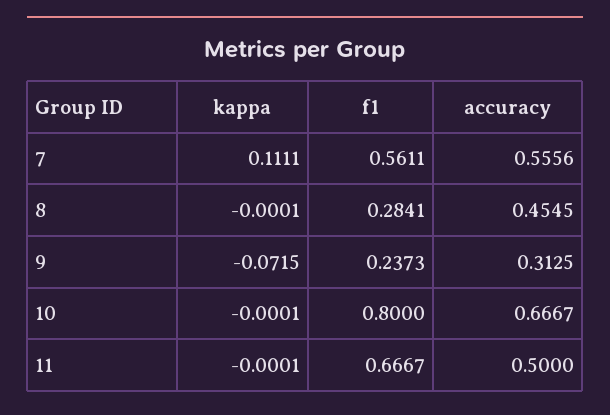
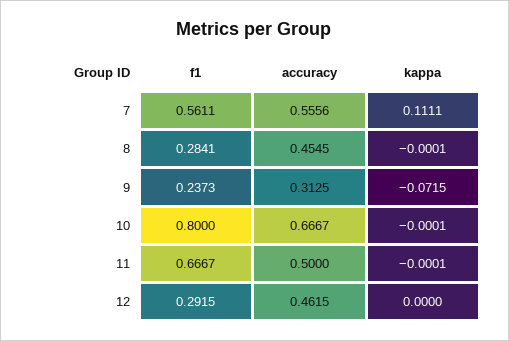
f1, 12: none -> 0.2915
accuracy, 12: none -> 0.4615
kappa, 12: none -> 0

